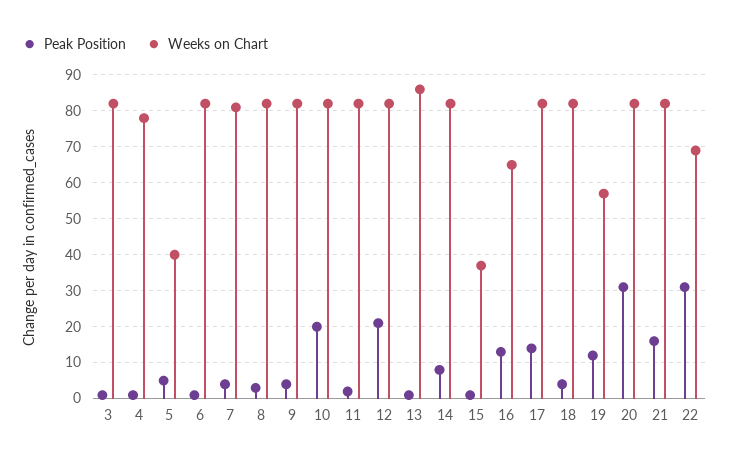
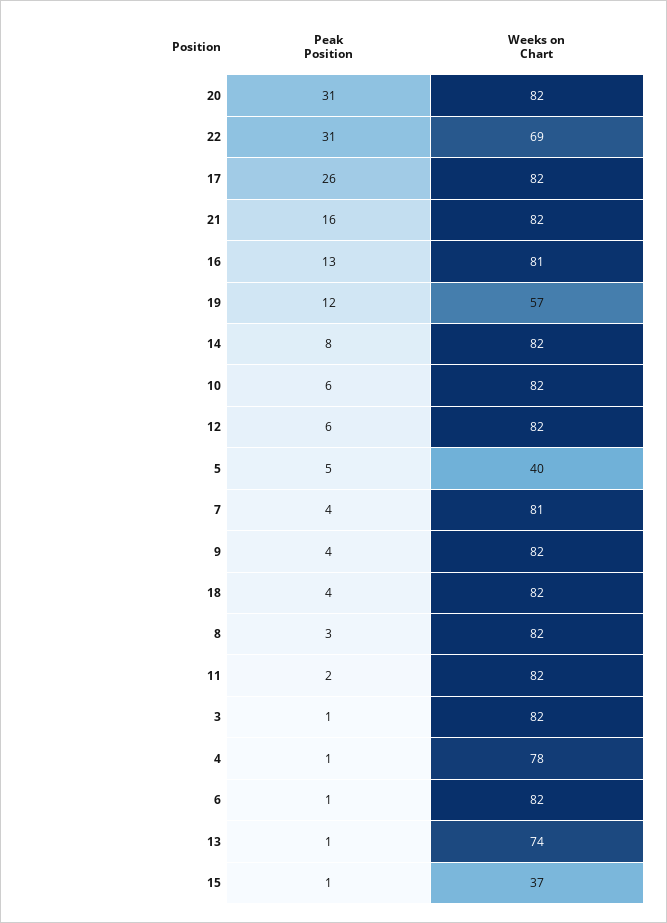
Peak Position, 10: 20 -> 6
Peak Position, 12: 20 -> 6
Weeks on Chart, 13: 85 -> 74
Weeks on Chart, 16: 65 -> 81
Peak Position, 17: 15 -> 26

